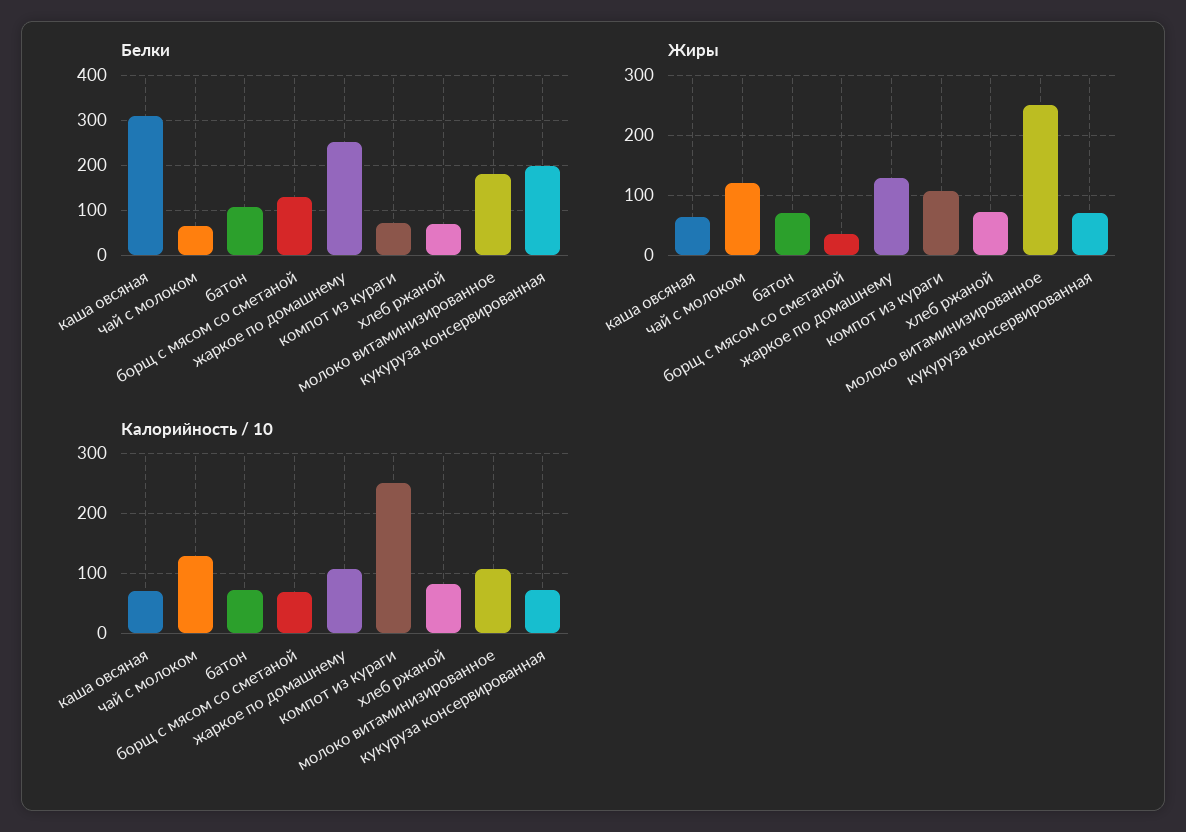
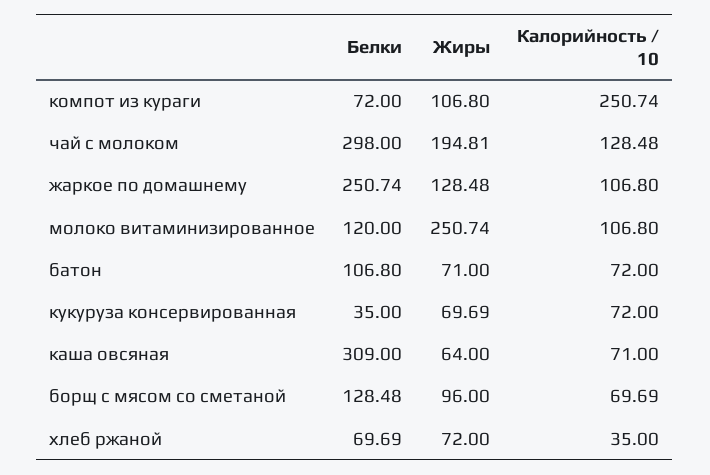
Белки, чай с молоком: 60 -> 298
Белки, молоко витаминизированное: 180 -> 120
Белки, кукуруза консервированная: 200 -> 35
Жиры, чай с молоком: 120 -> 194.81
Жиры, борщ с мясом со сметаной: 40 -> 96
Калорийность / 10, хлеб ржаной: 80 -> 35

